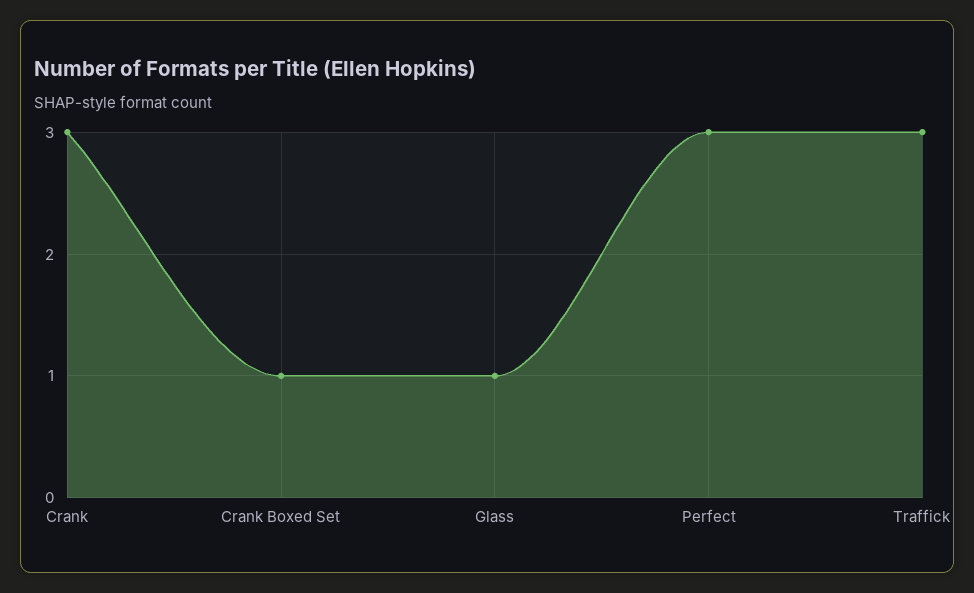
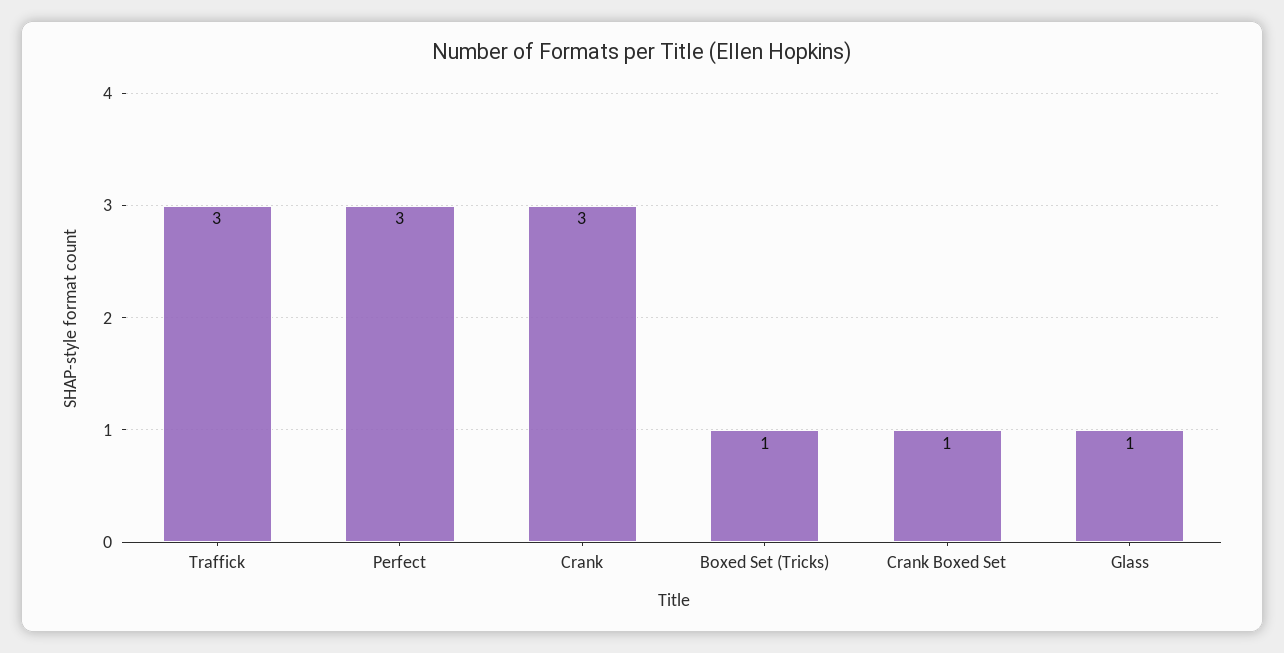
Boxed Set (Tricks): none -> 1

